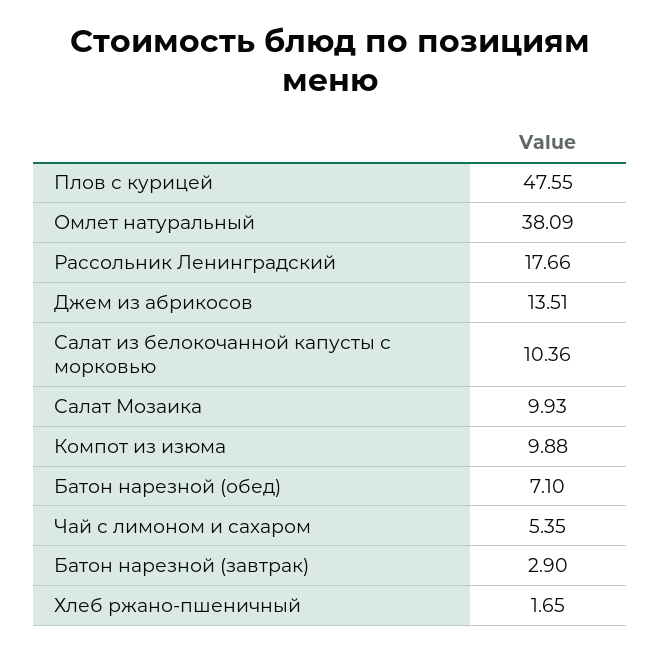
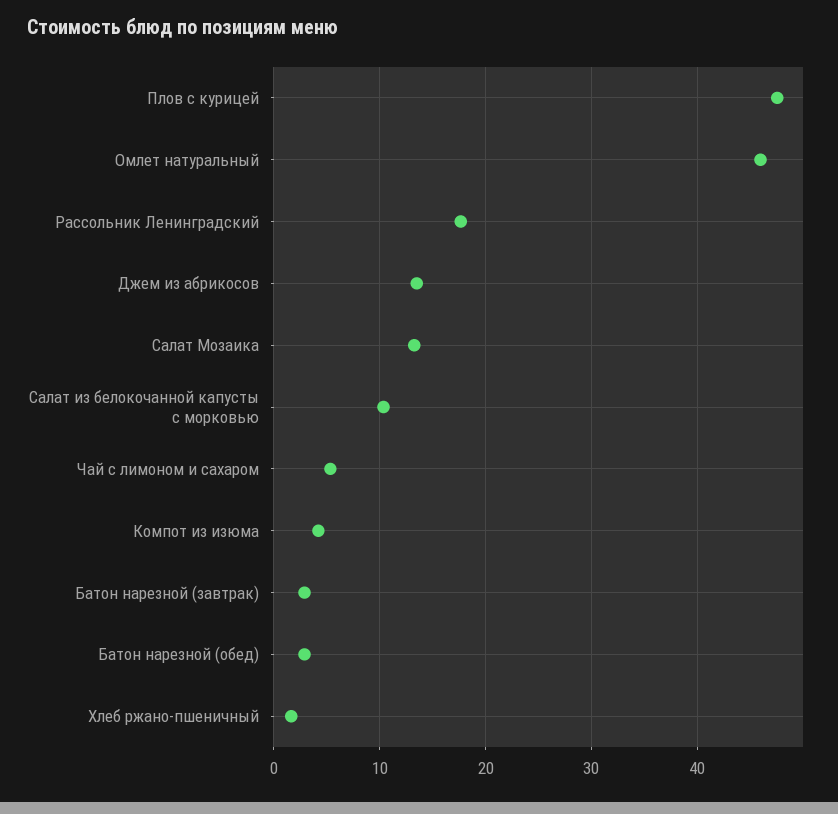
Омлет натуральный: 38.09 -> 46
Салат Мозаика: 9.93 -> 13
Компот из изюма: 9.88 -> 4
Батон нарезной (обед): 7.1 -> 3

